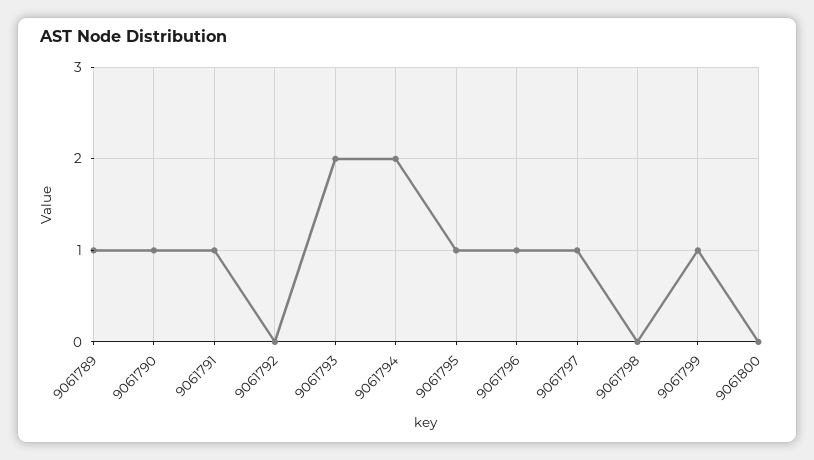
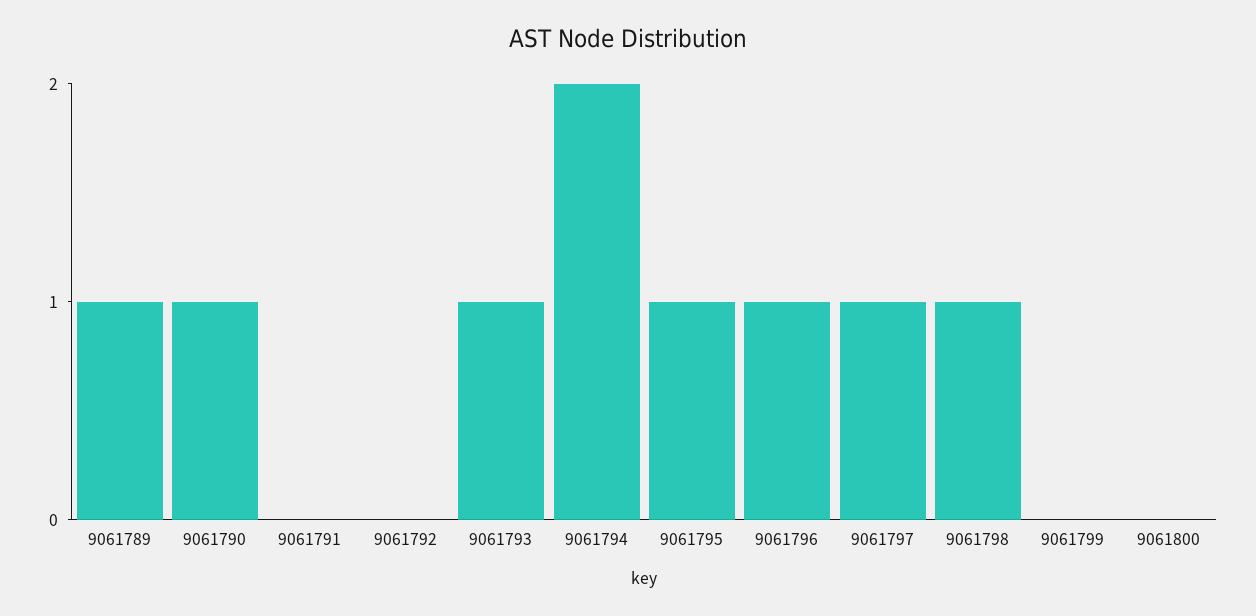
9061791: 1 -> 0
9061793: 2 -> 1
9061798: 0 -> 1
9061799: 1 -> 0

